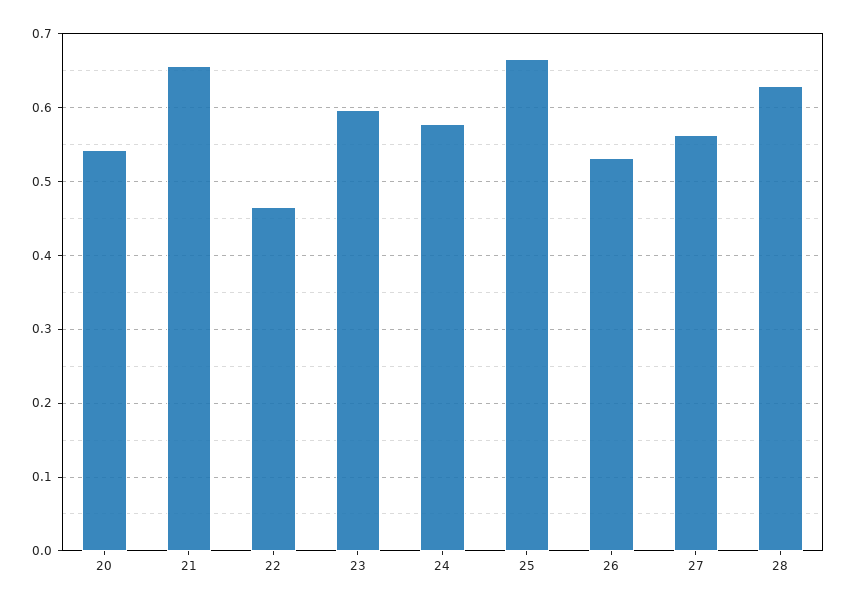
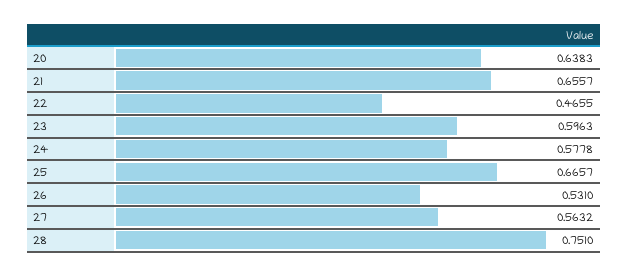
20: 0.54 -> 0.6383
28: 0.63 -> 0.751

